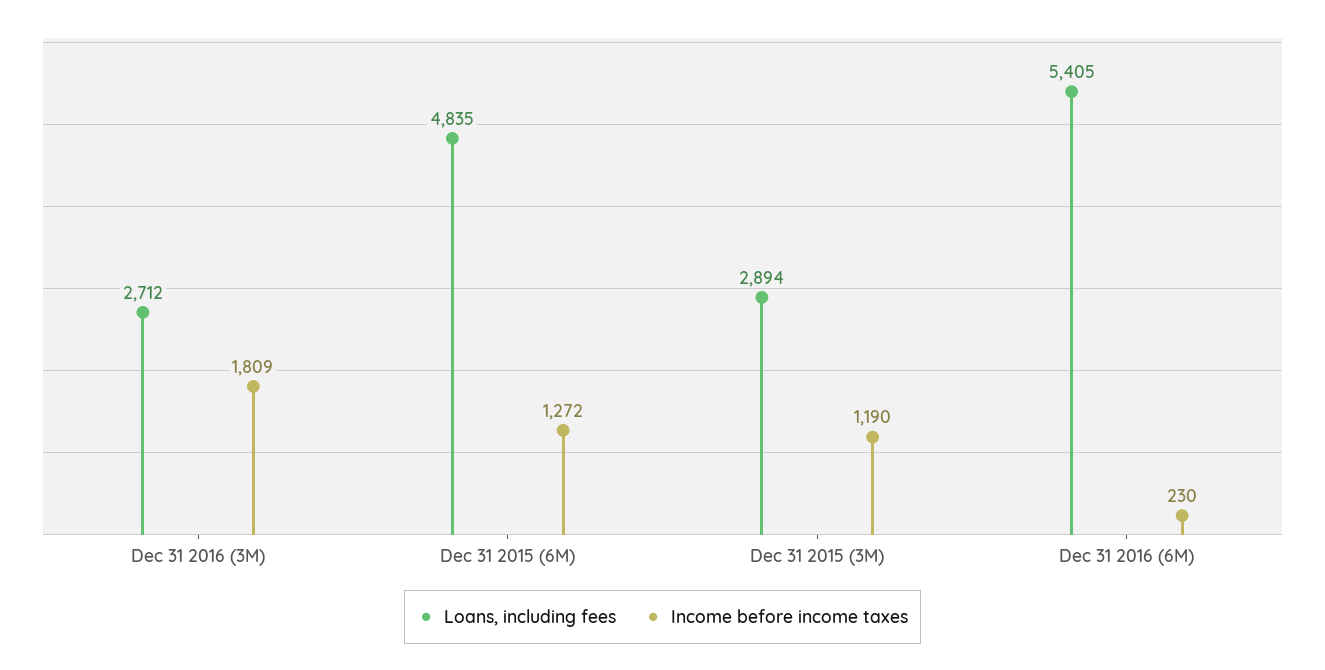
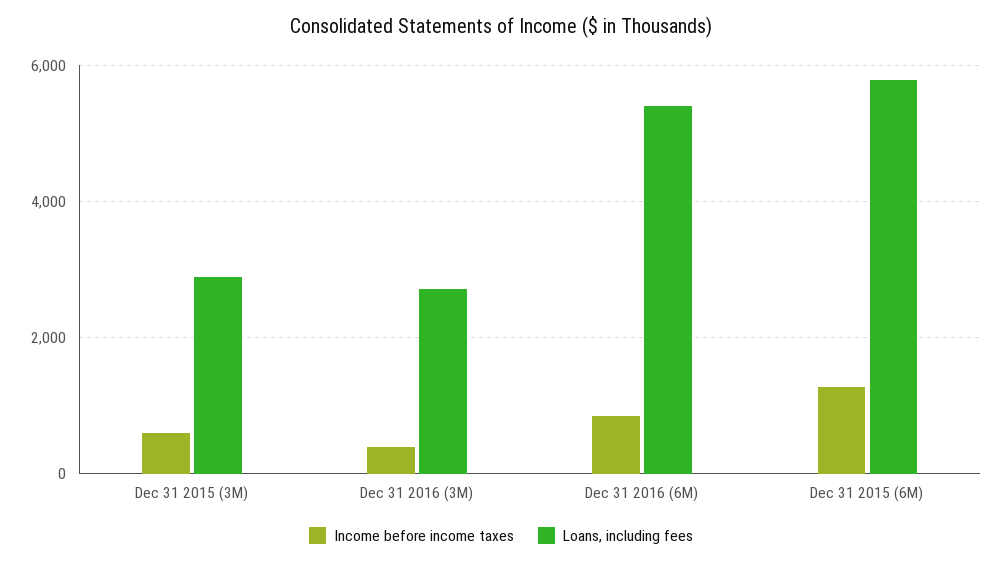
Income before income taxes, Dec 31 2016 (3M): 1809 -> 400
Loans, including fees, Dec 31 2015 (6M): 4835 -> 5800
Income before income taxes, Dec 31 2015 (3M): 1190 -> 600
Income before income taxes, Dec 31 2016 (6M): 230 -> 800

